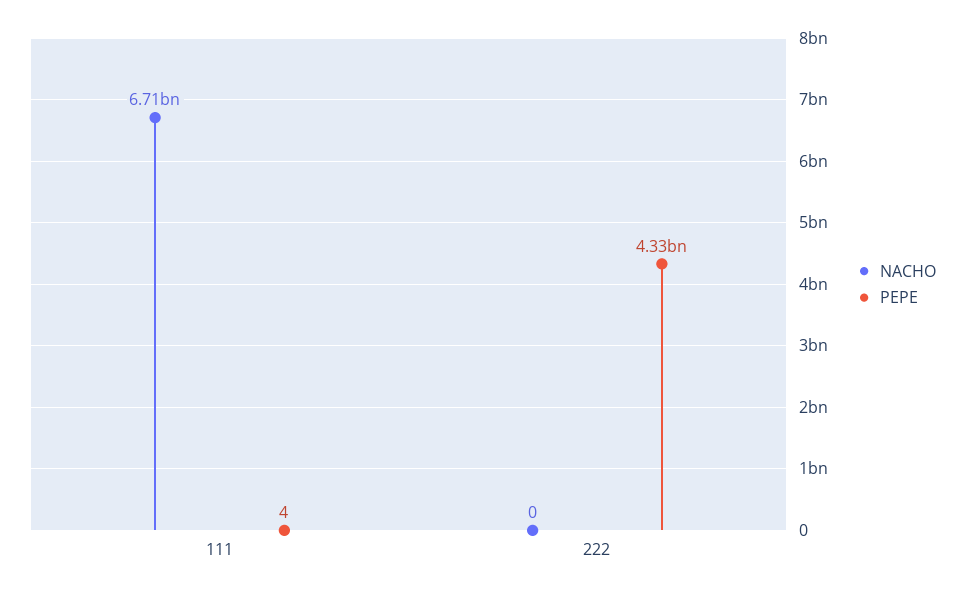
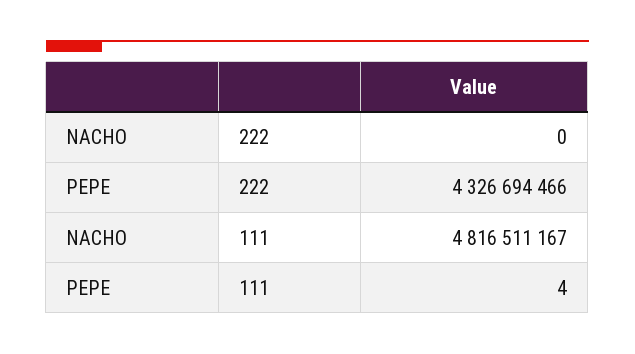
NACHO, 111: 6710000000 -> 4816511167

